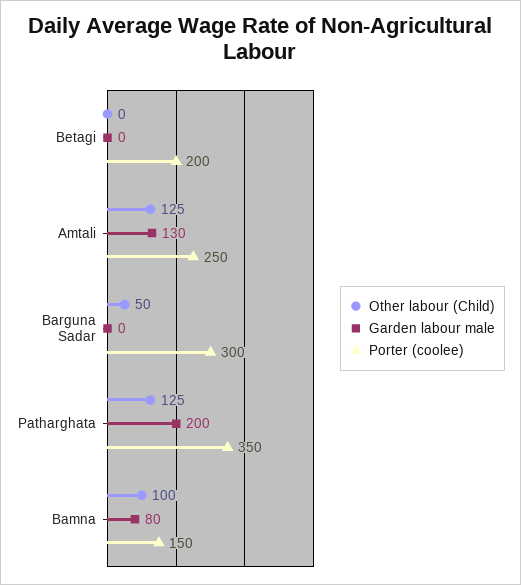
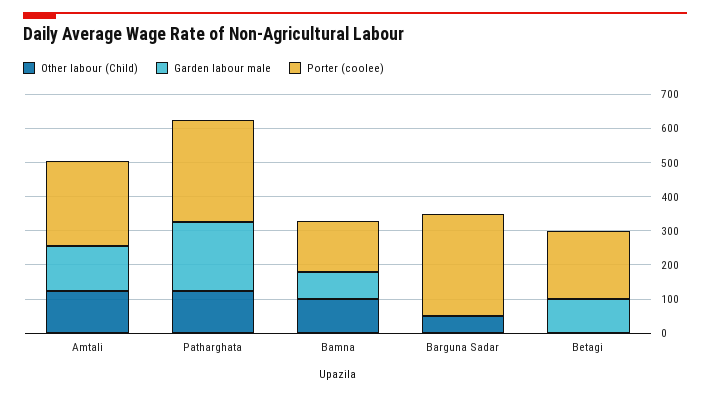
Garden labour male, Betagi: 0 -> 100
Porter (coolee), Patharghata: 350 -> 300

